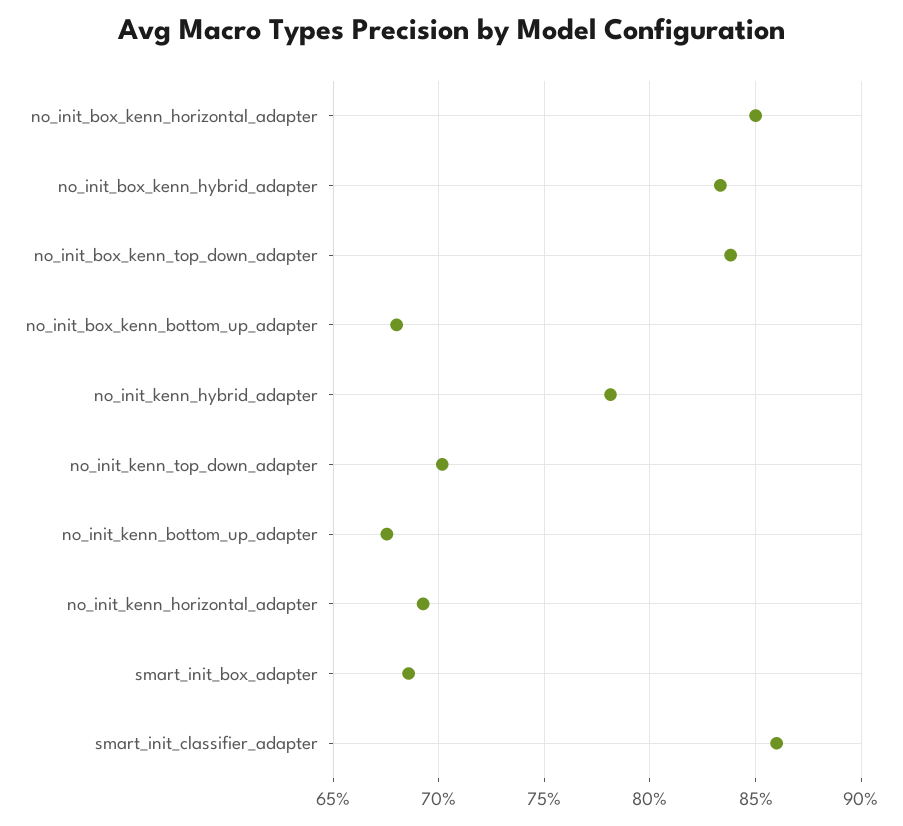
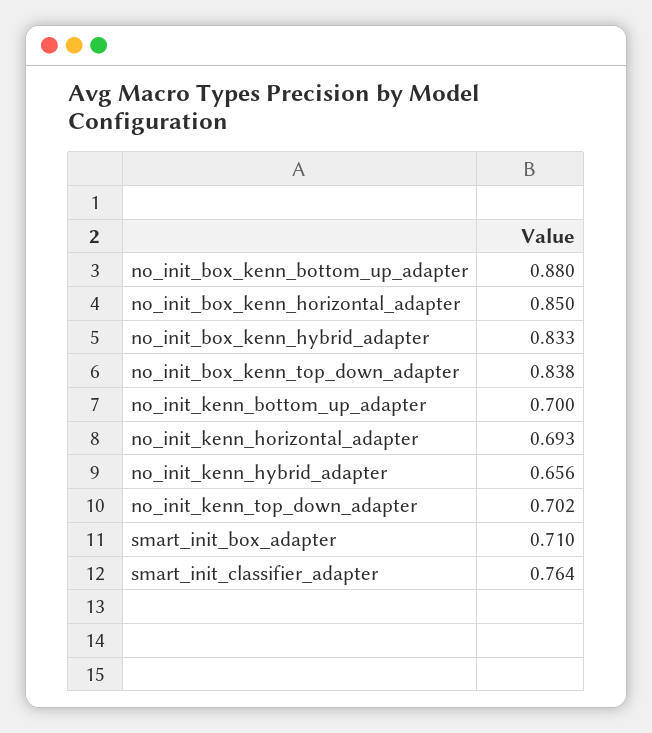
no_init_box_kenn_bottom_up_adapter: 0.68 -> 0.88
no_init_kenn_hybrid_adapter: 0.78 -> 0.656
no_init_kenn_bottom_up_adapter: 0.675 -> 0.7
smart_init_box_adapter: 0.685 -> 0.71
smart_init_classifier_adapter: 0.86 -> 0.764

